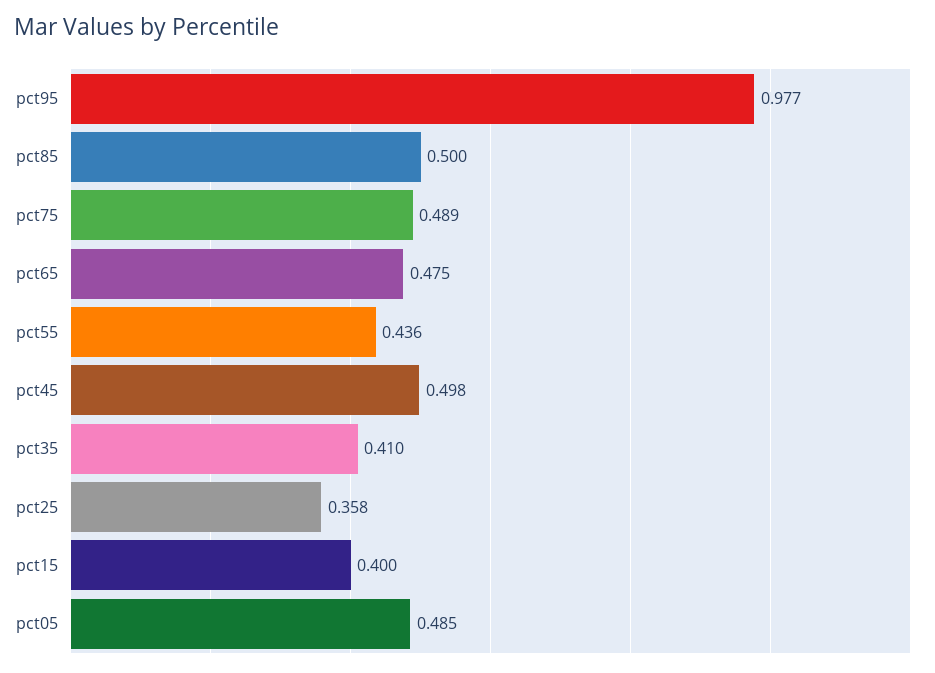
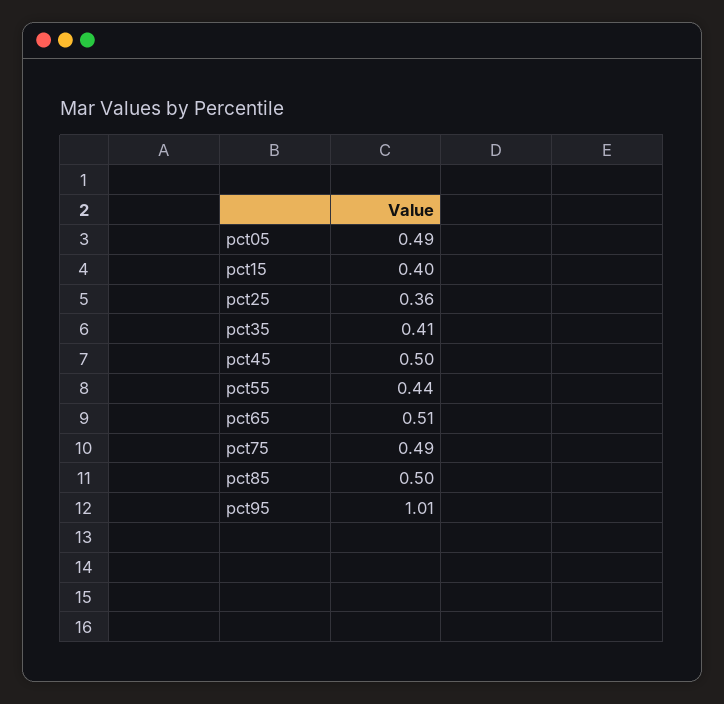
pct95: 0.977 -> 1.01
pct65: 0.475 -> 0.51

